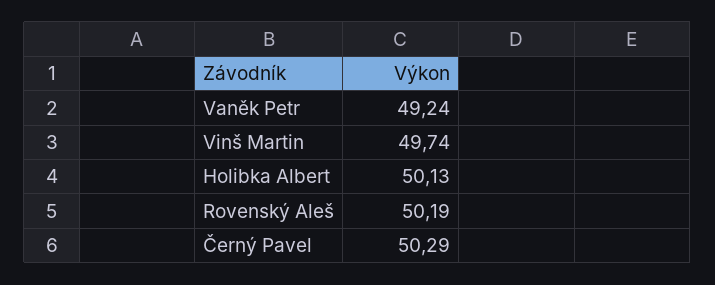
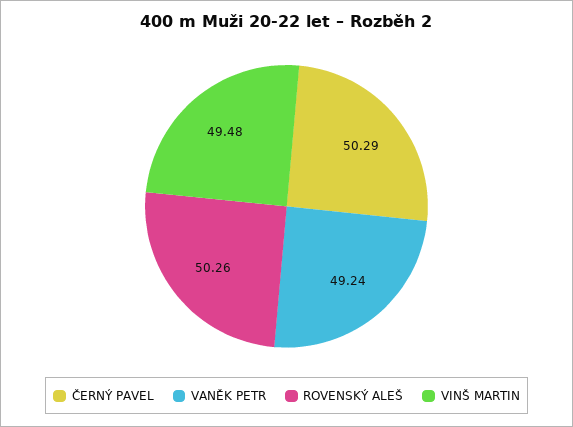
Vinš Martin: 49.74 -> 49.48
Holibka Albert: 50.13 -> none
Rovenský Aleš: 50.19 -> 50.26

